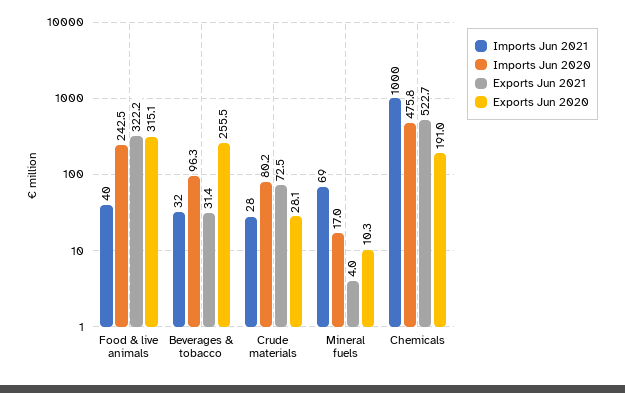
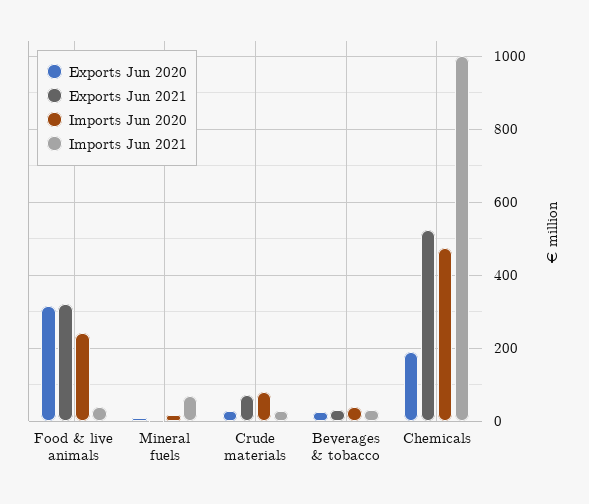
Imports Jun 2020, Beverages & tobacco: 96.3 -> 40
Exports Jun 2020, Beverages & tobacco: 255.5 -> 20

